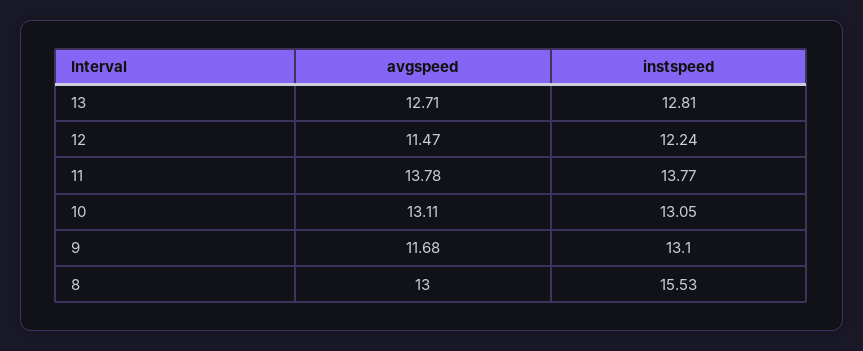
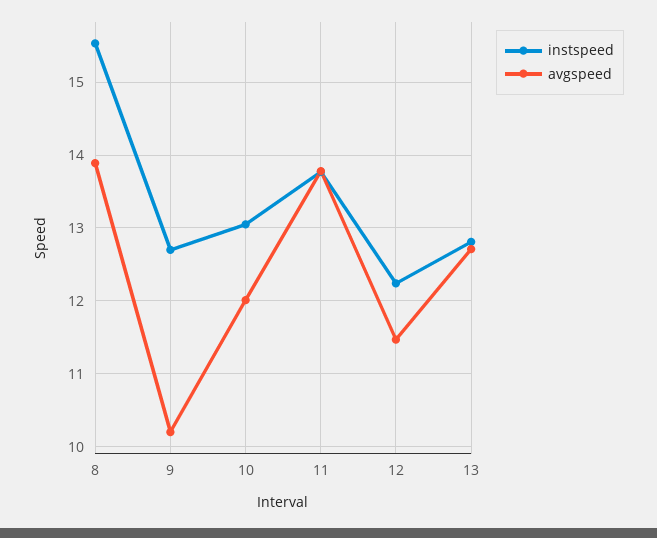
avgspeed, 10: 13.11 -> 12
avgspeed, 9: 11.68 -> 10.2
instspeed, 9: 13.1 -> 12.7
avgspeed, 8: 13 -> 13.9

